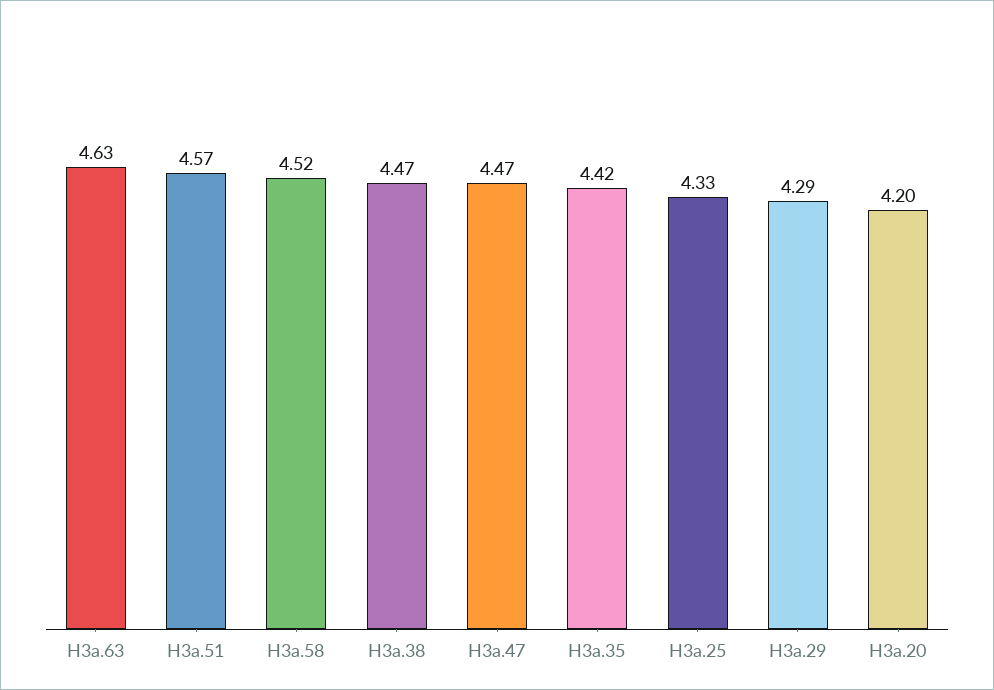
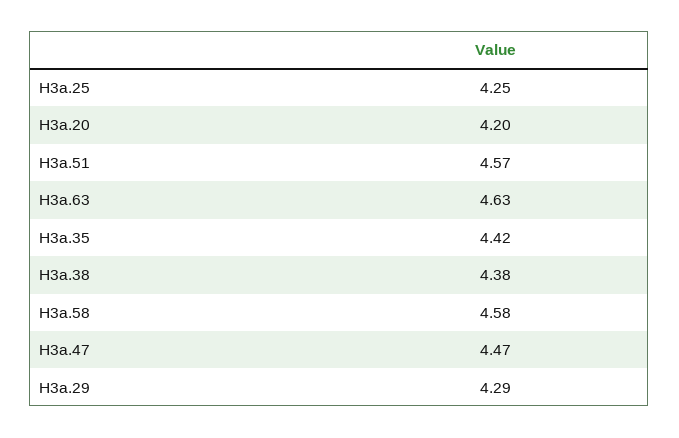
H3a.58: 4.52 -> 4.58
H3a.38: 4.47 -> 4.38
H3a.25: 4.33 -> 4.25

